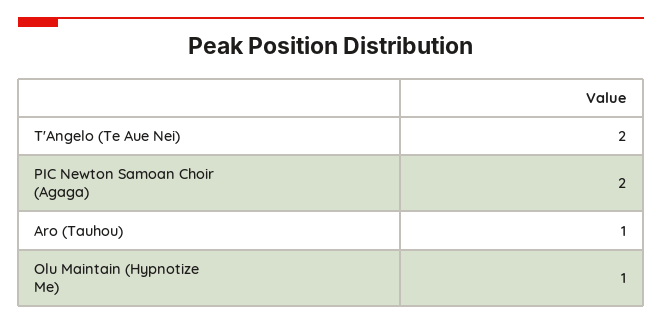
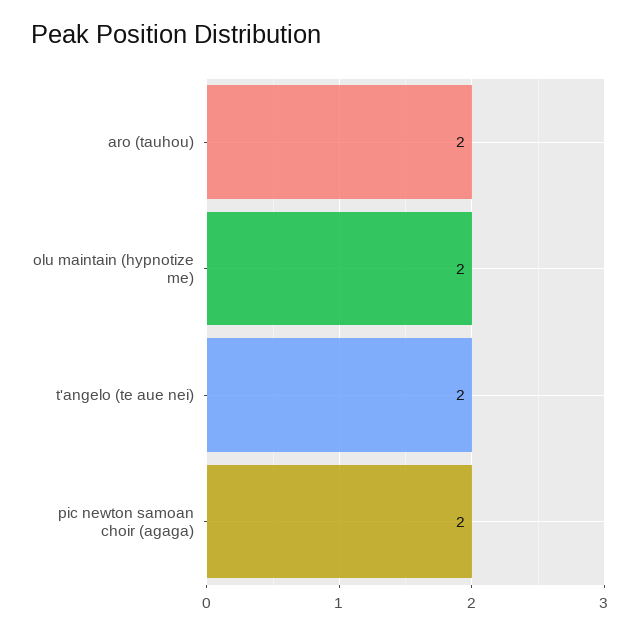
Aro (Tauhou): 1 -> 2
Olu Maintain (Hypnotize Me): 1 -> 2

